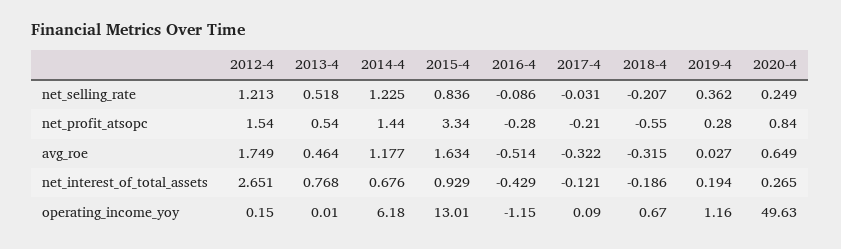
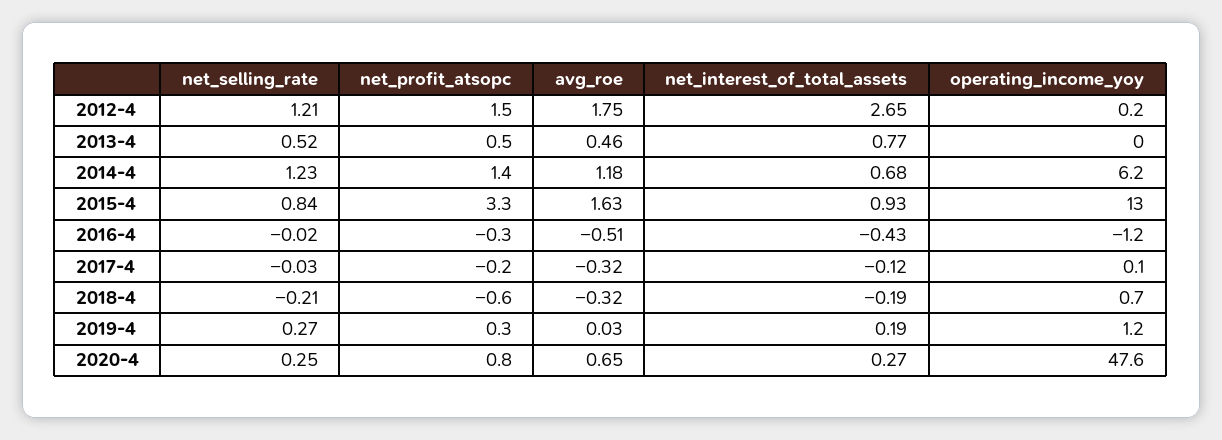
2016-4, net_selling_rate: -0.086 -> -0.02
2019-4, net_selling_rate: 0.362 -> 0.27
2020-4, operating_income_yoy: 49.63 -> 47.6

